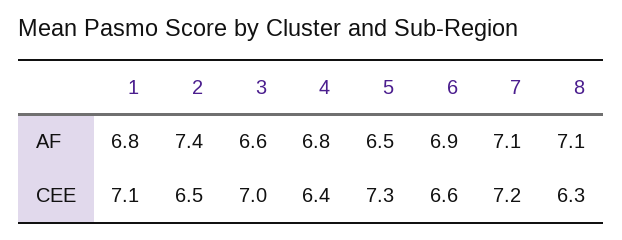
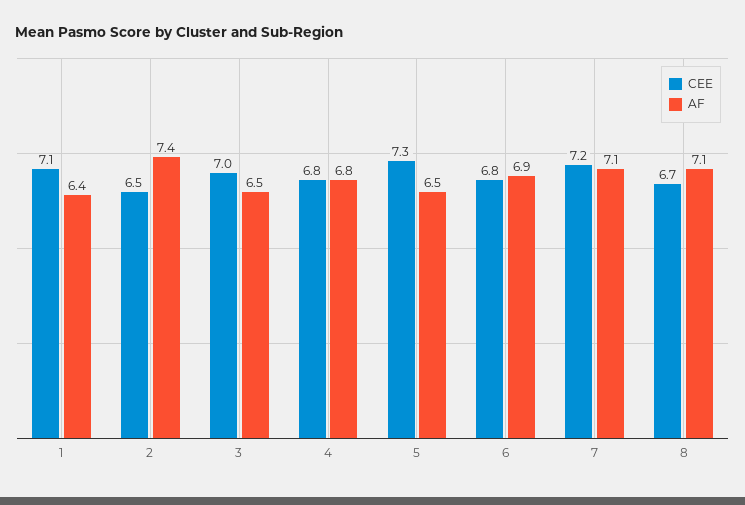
AF, 1: 6.8 -> 6.4
AF, 3: 6.6 -> 6.5
CEE, 4: 6.4 -> 6.8
CEE, 6: 6.6 -> 6.8
CEE, 8: 6.3 -> 6.7

